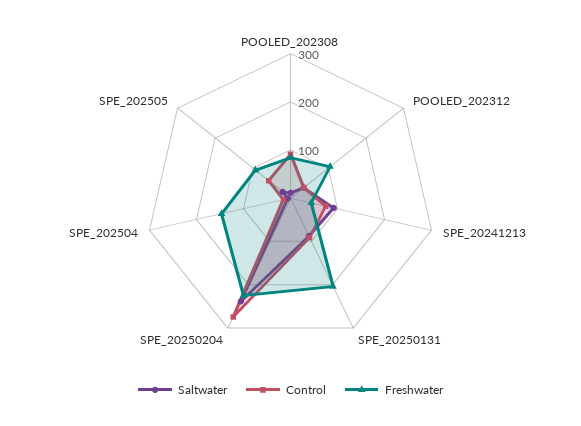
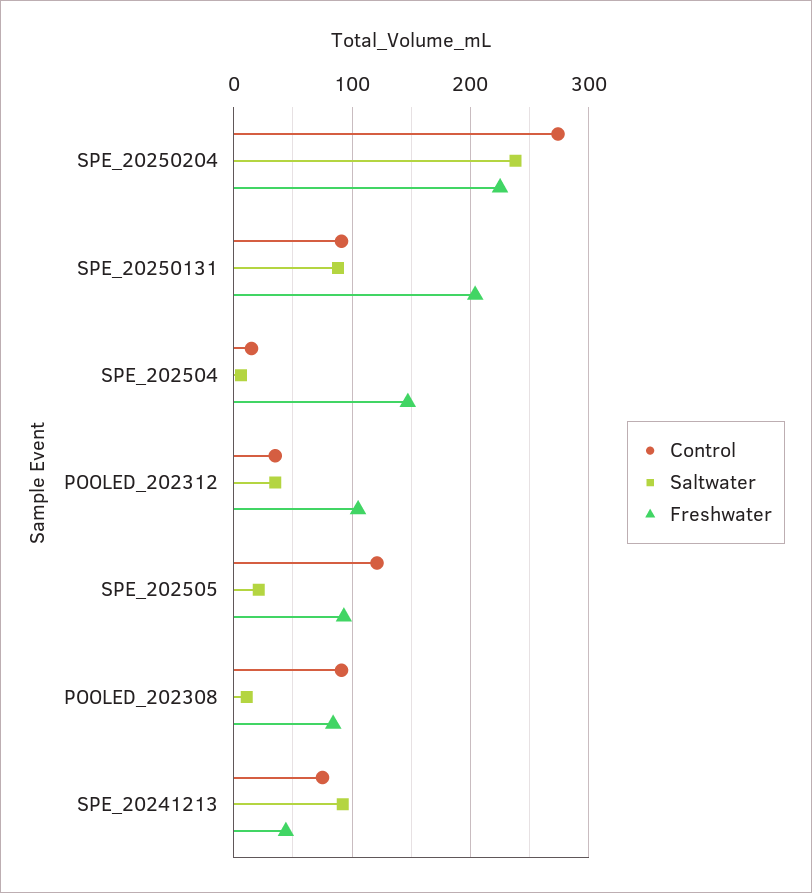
Control, SPE_202505: 60 -> 120

